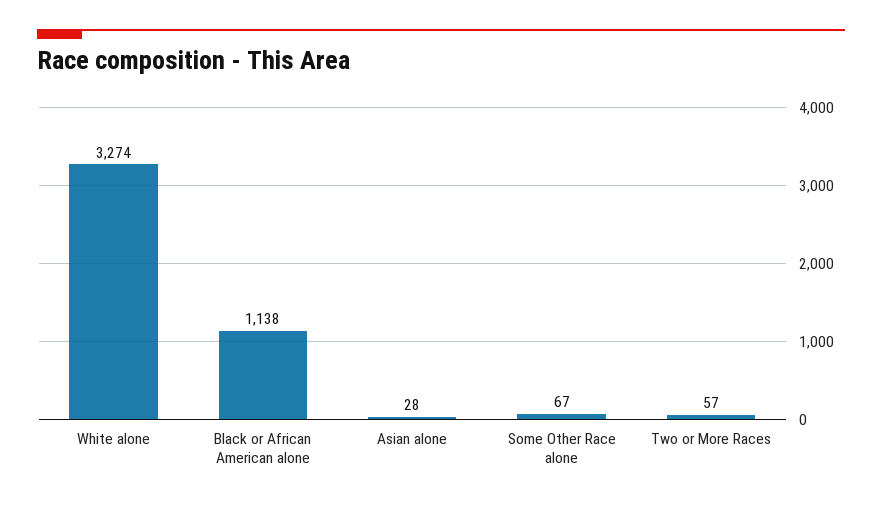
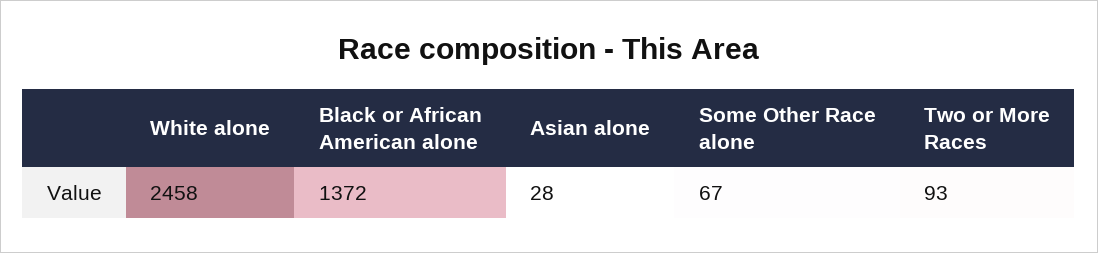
White alone: 3274 -> 2458
Black or African American alone: 1138 -> 1372
Two or More Races: 57 -> 93

